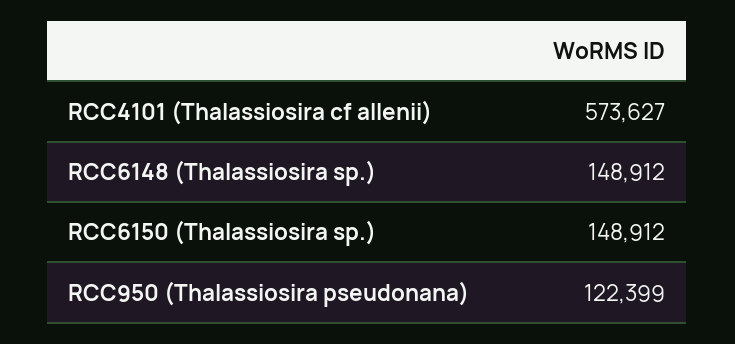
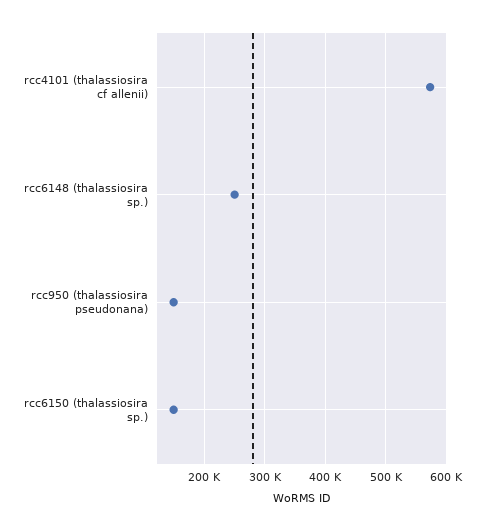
RCC6148 (Thalassiosira sp.): 148912 -> 250000
RCC950 (Thalassiosira pseudonana): 122399 -> 150000

